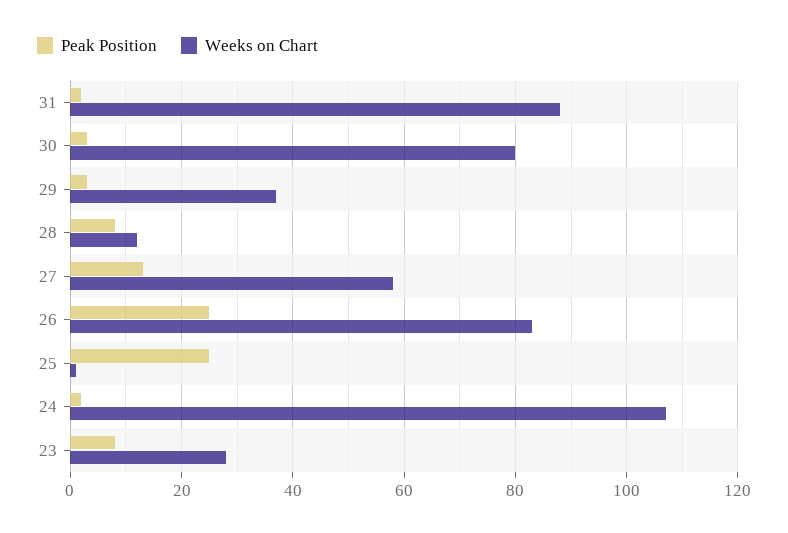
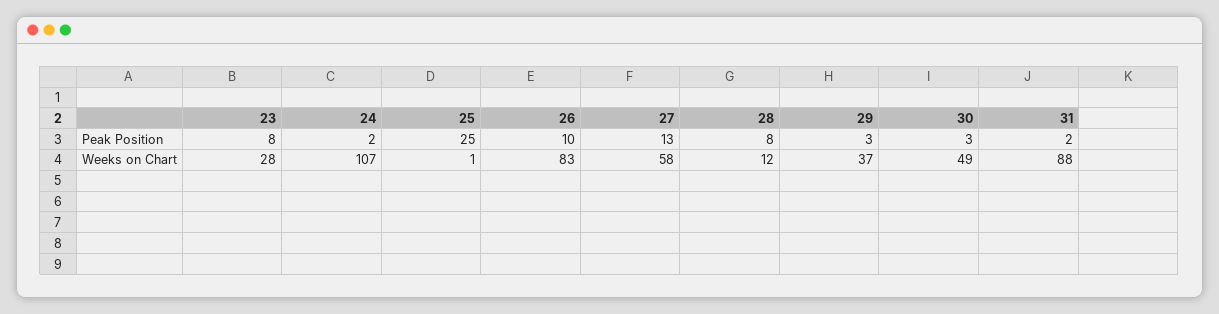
Weeks on Chart, 30: 80 -> 49
Peak Position, 26: 25 -> 10

